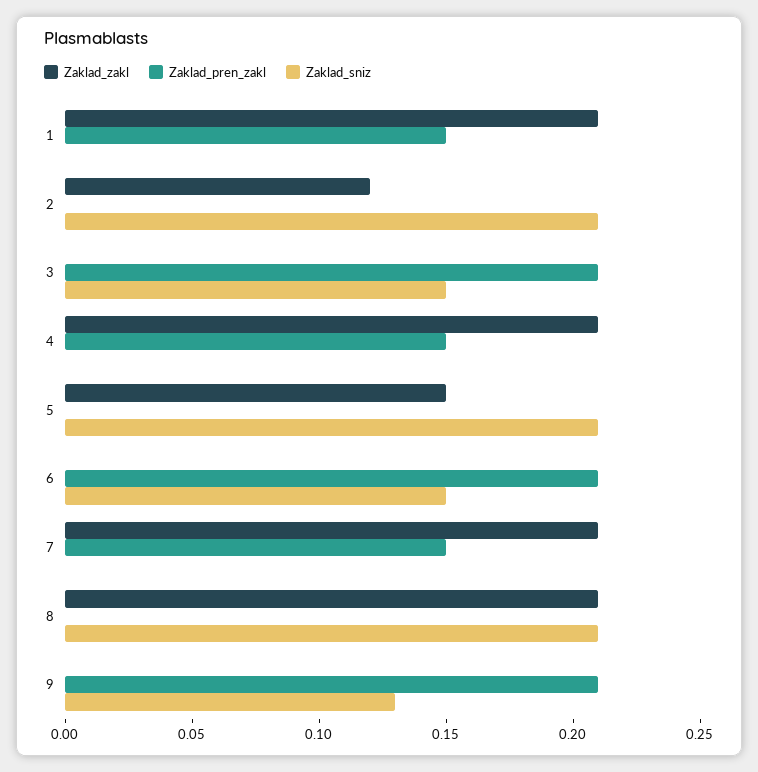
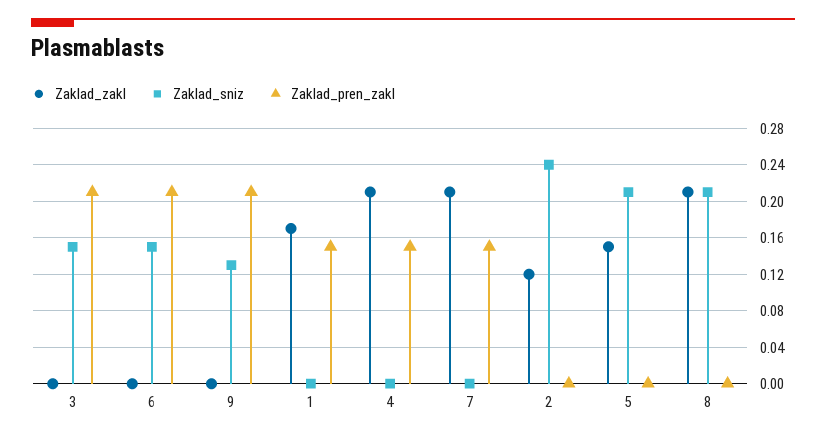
Zaklad_zakl, 1: 0.21 -> 0.17
Zaklad_sniz, 2: 0.21 -> 0.24

